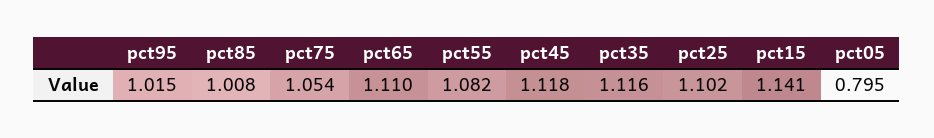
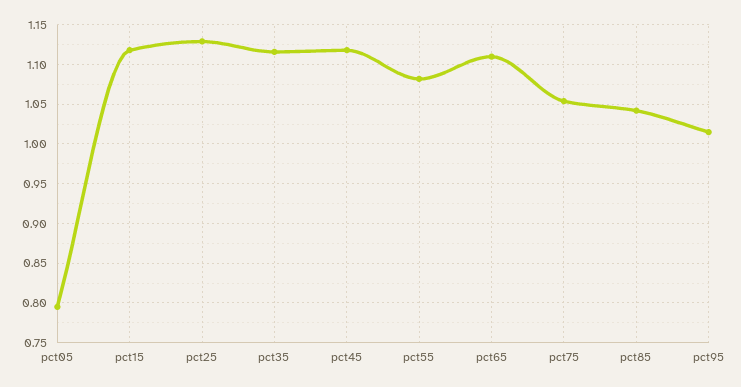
pct85: 1.008 -> 1.04
pct25: 1.102 -> 1.13
pct15: 1.141 -> 1.12

